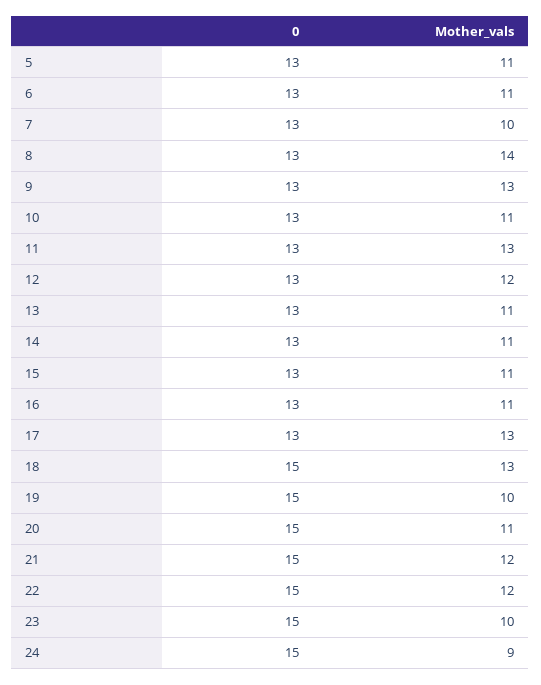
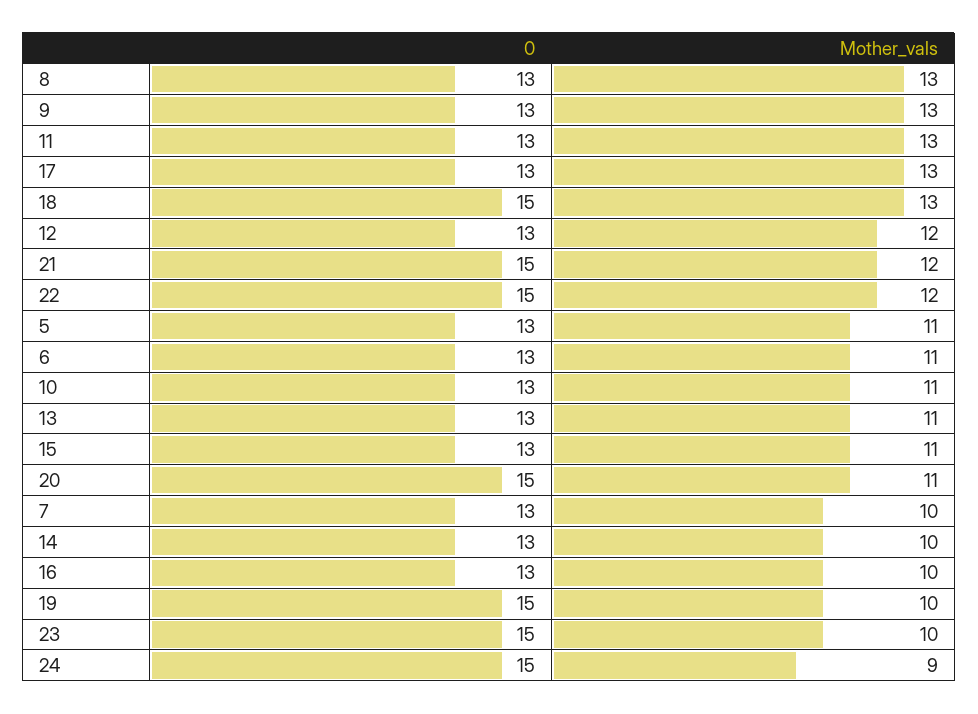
Mother_vals, 8: 14 -> 13
Mother_vals, 14: 11 -> 10
Mother_vals, 16: 11 -> 10

